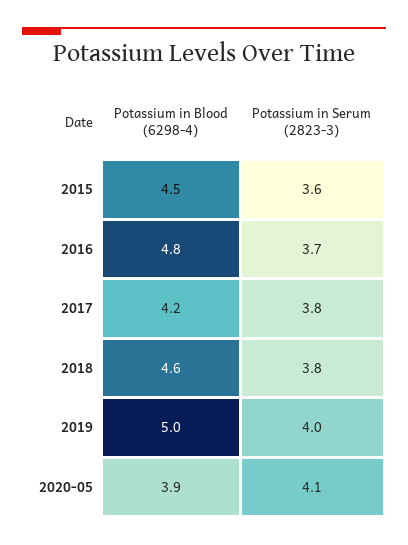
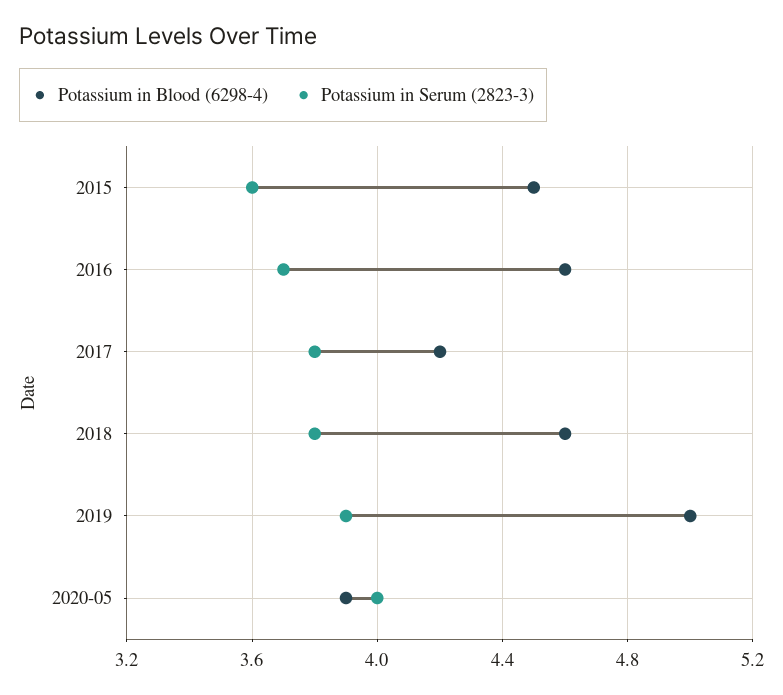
Potassium in Blood (6298-4), 2016: 4.8 -> 4.6
Potassium in Serum (2823-3), 2019: 4 -> 3.9
Potassium in Serum (2823-3), 2020-05: 4.1 -> 4

